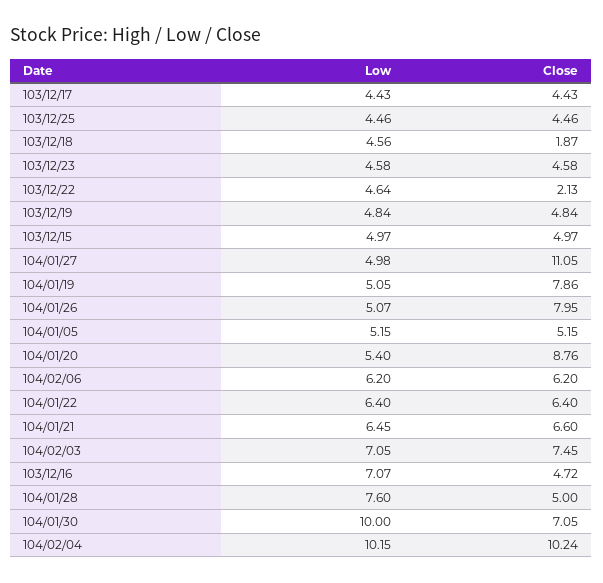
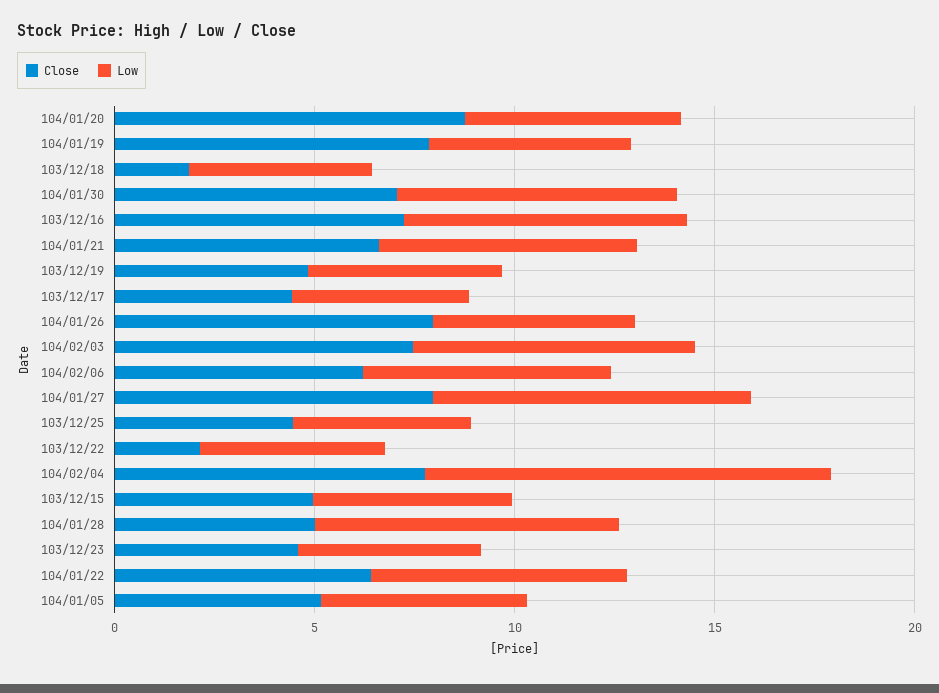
Low, 104/01/27: 4.98 -> 8
Close, 104/01/27: 11.05 -> 8
Close, 103/12/16: 4.72 -> 7
Low, 104/01/30: 10 -> 7
Close, 104/02/04: 10.24 -> 8

